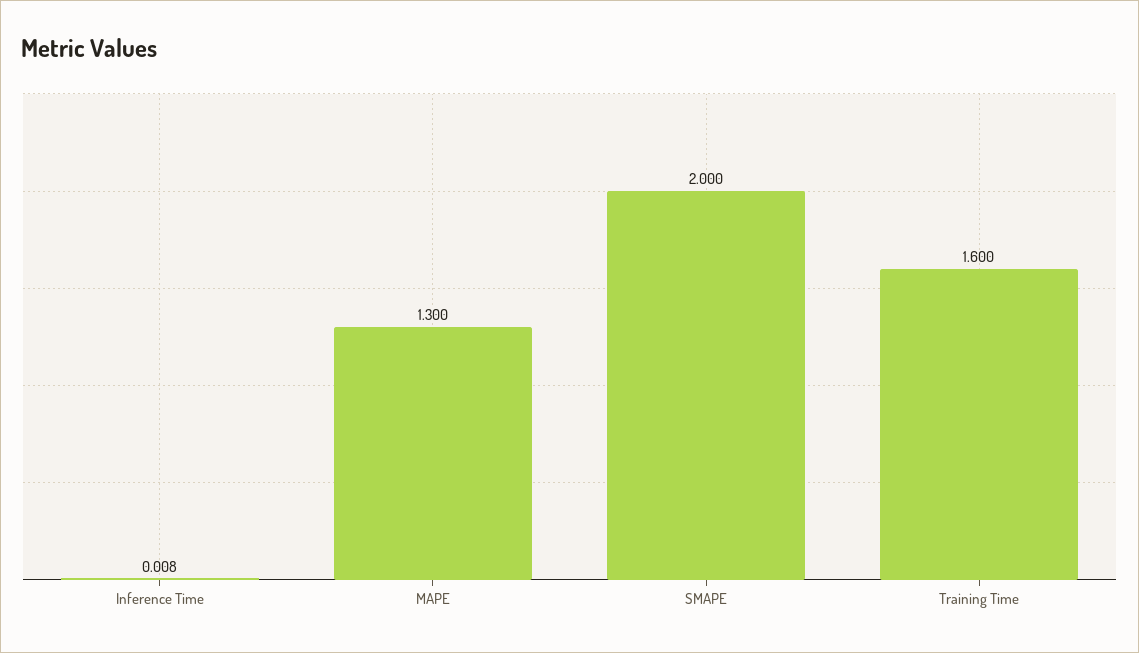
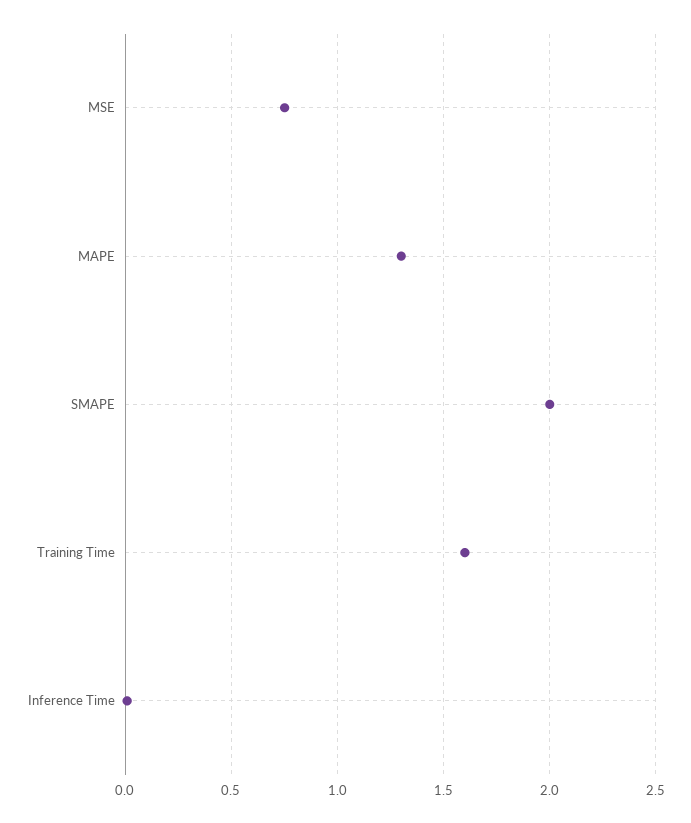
MSE: none -> 0.75

